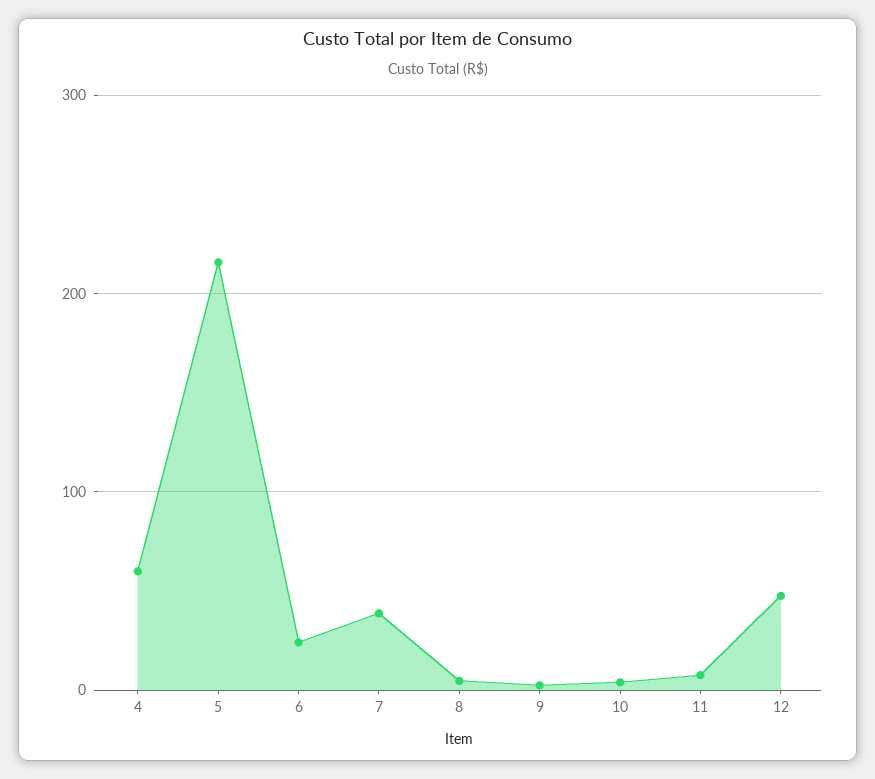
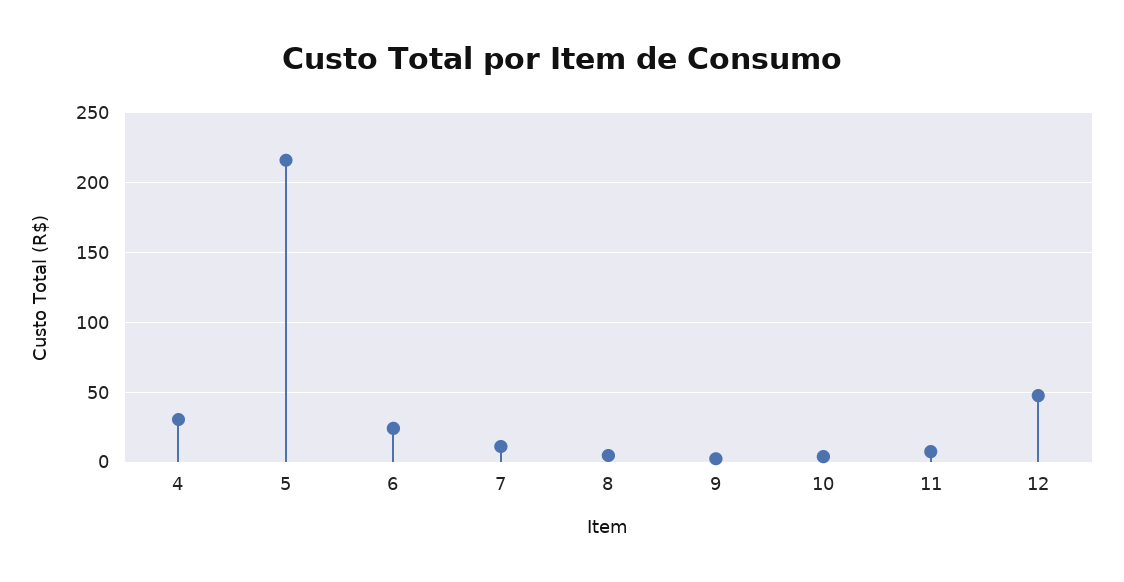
4: 60 -> 30
7: 40 -> 10

